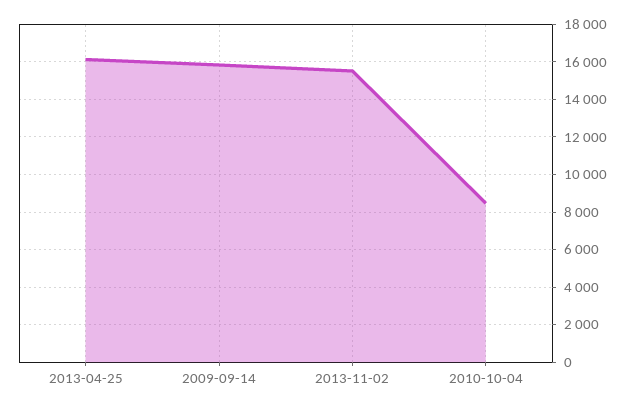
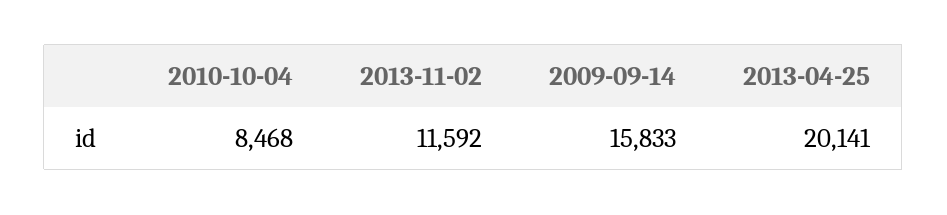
2013-04-25: 16000 -> 20141
2013-11-02: 15500 -> 11592

